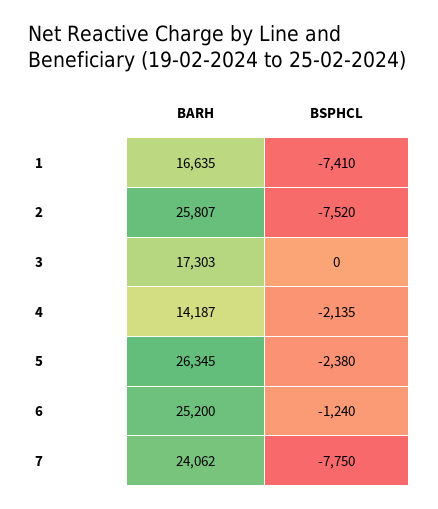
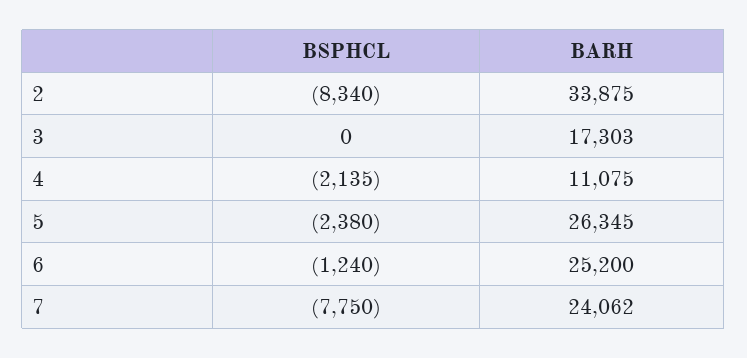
BARH, 1: 16635 -> none
BSPHCL, 1: -7410 -> none
BARH, 2: 25807 -> 33875
BSPHCL, 2: -7520 -> -8340
BARH, 4: 14187 -> 11075

